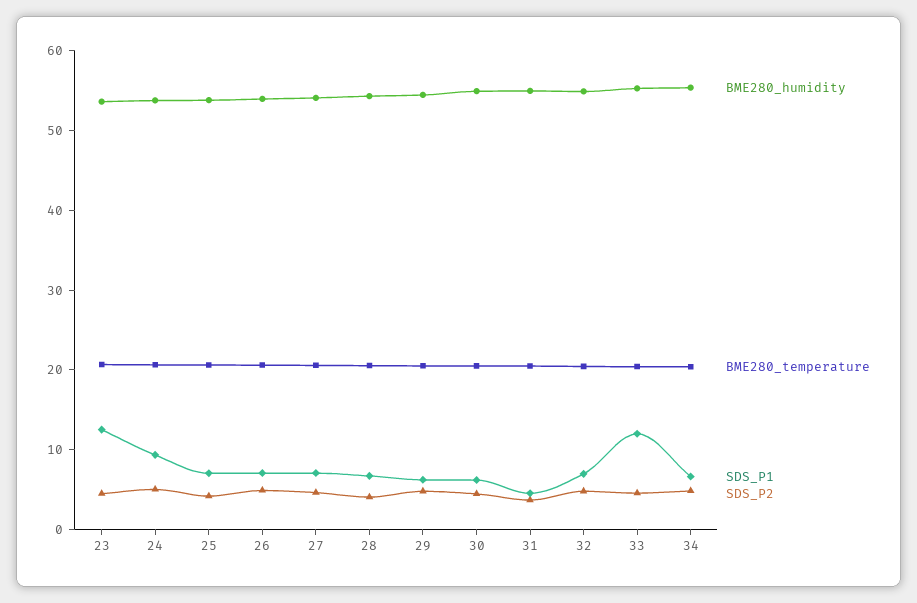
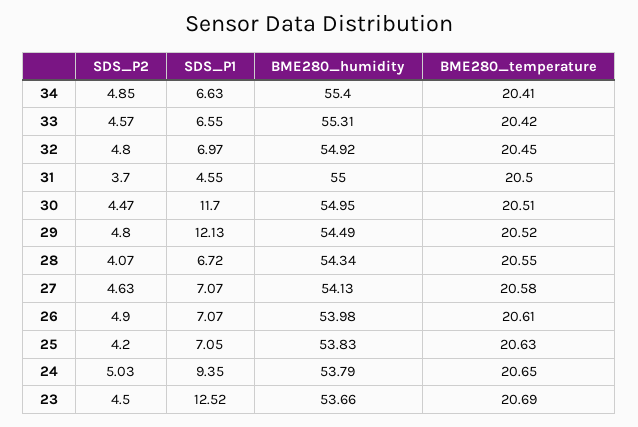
SDS_P1, 29: 6 -> 12.13
SDS_P1, 30: 6 -> 11.7
SDS_P1, 33: 12 -> 6.55

